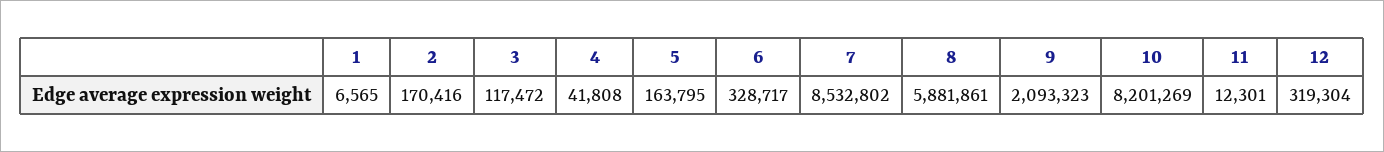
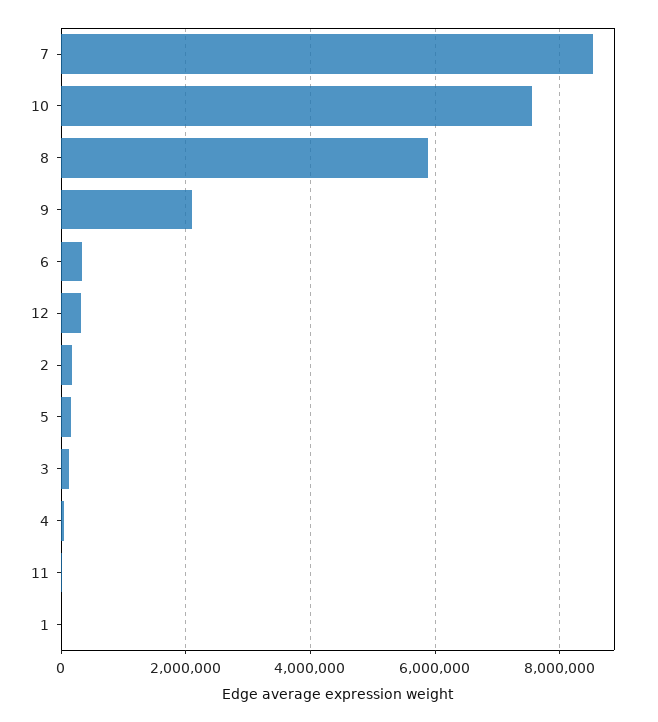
10: 8201269 -> 7600000

